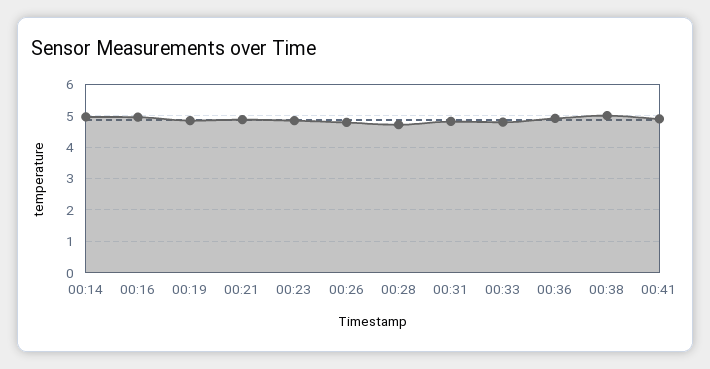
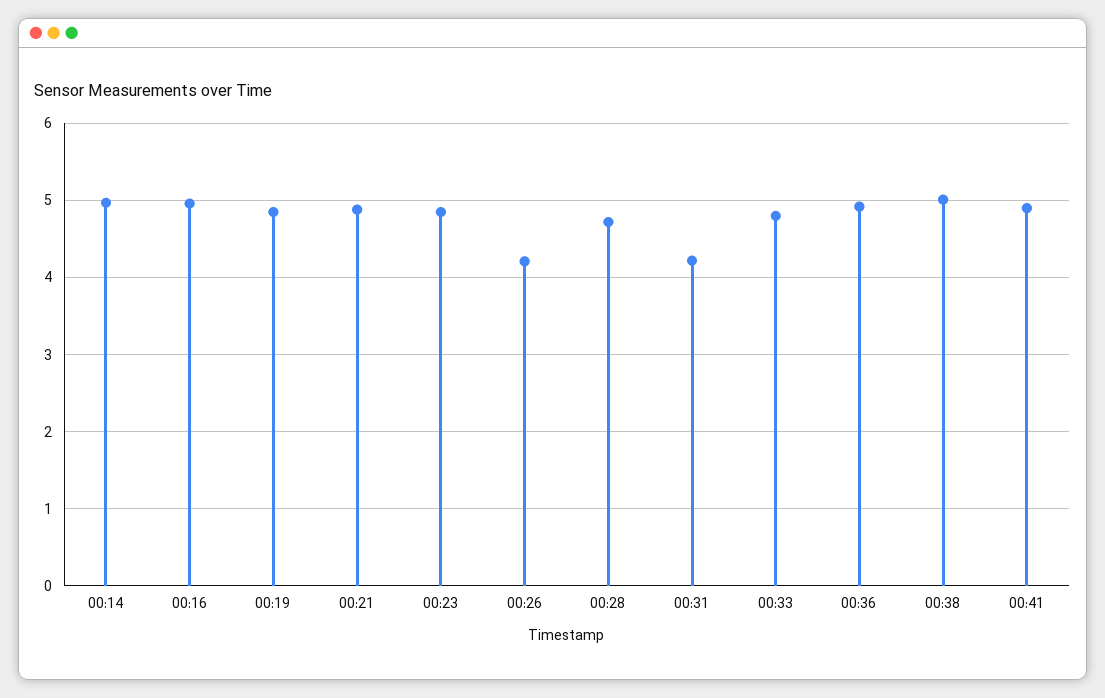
00:26: 4.8 -> 4.2
00:31: 4.8 -> 4.2

